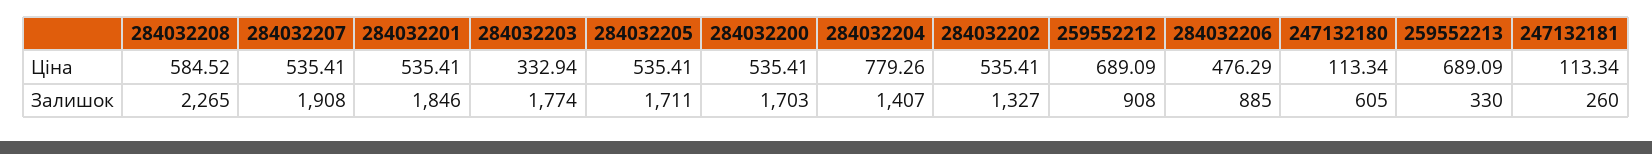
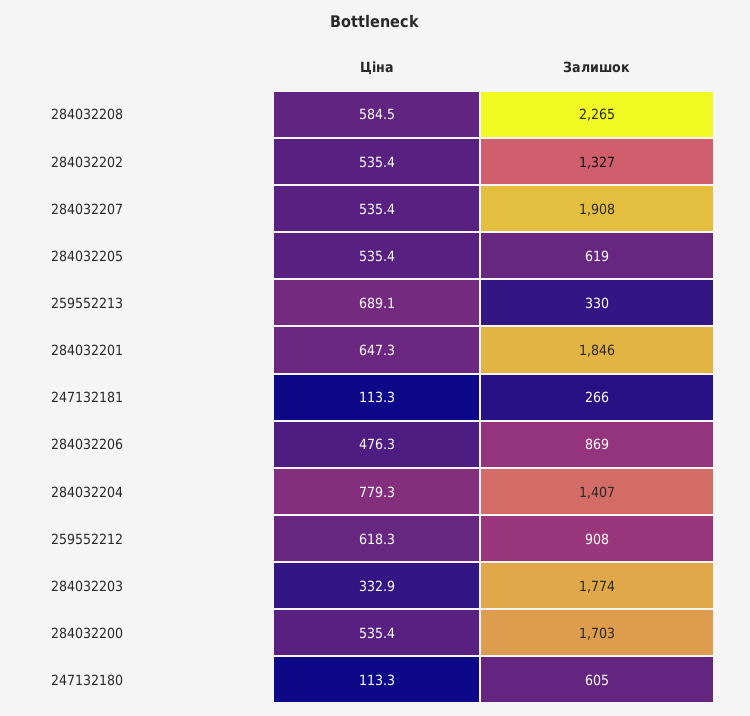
284032201, Ціна: 535.41 -> 647.3
259552212, Ціна: 689.09 -> 618.3
284032205, Залишок: 1711 -> 619
284032206, Залишок: 885 -> 869
247132181, Залишок: 260 -> 266

